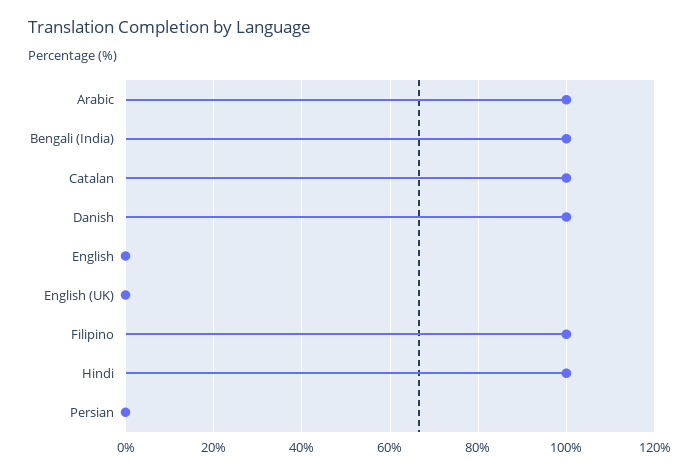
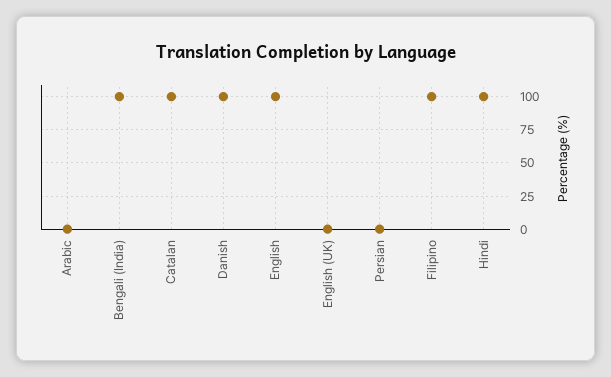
Arabic: 100 -> 0
English: 0 -> 100

